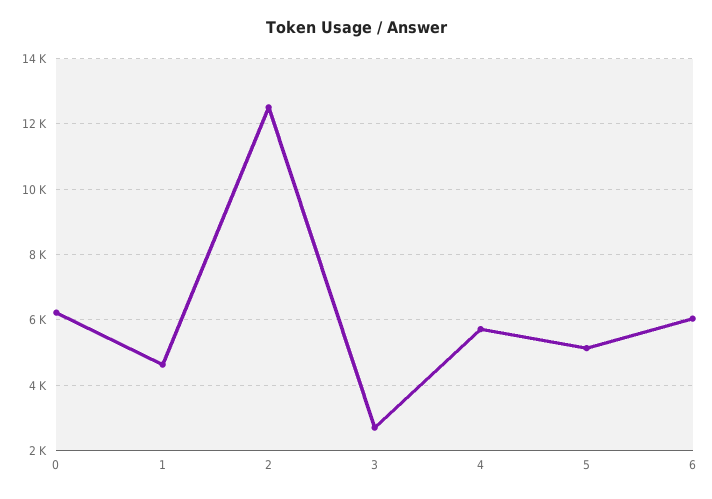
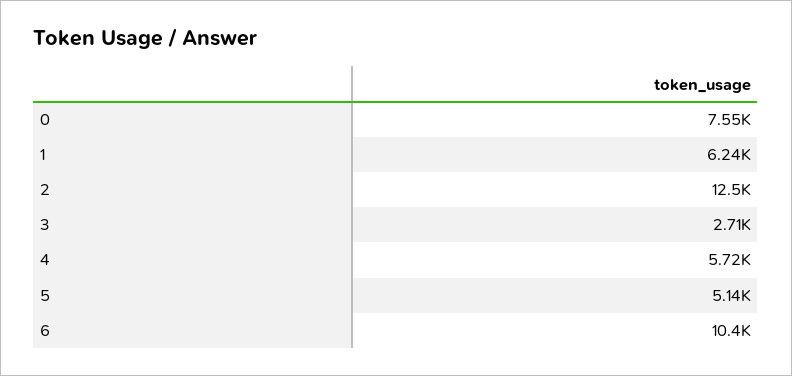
0: 6200 -> 7550
1: 4600 -> 6240
6: 6000 -> 10400

